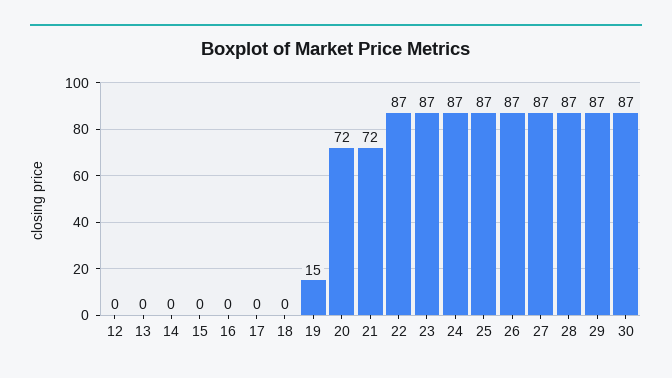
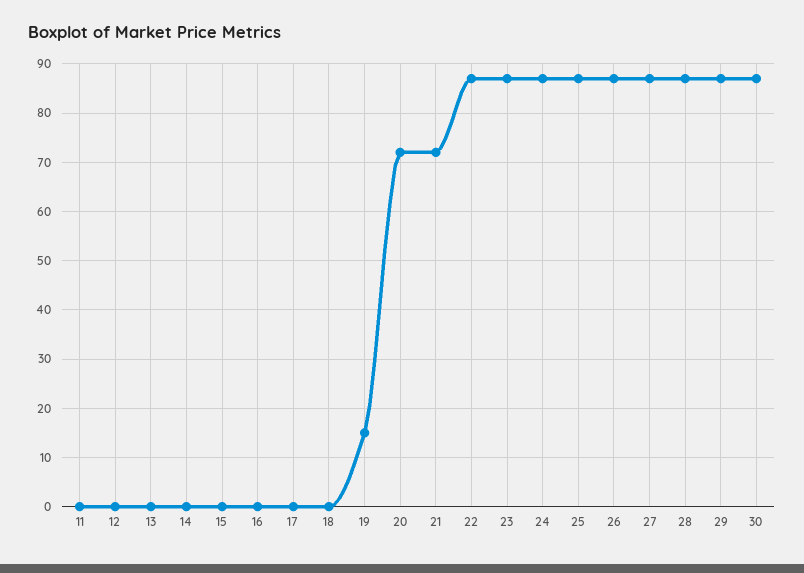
11: none -> 0

